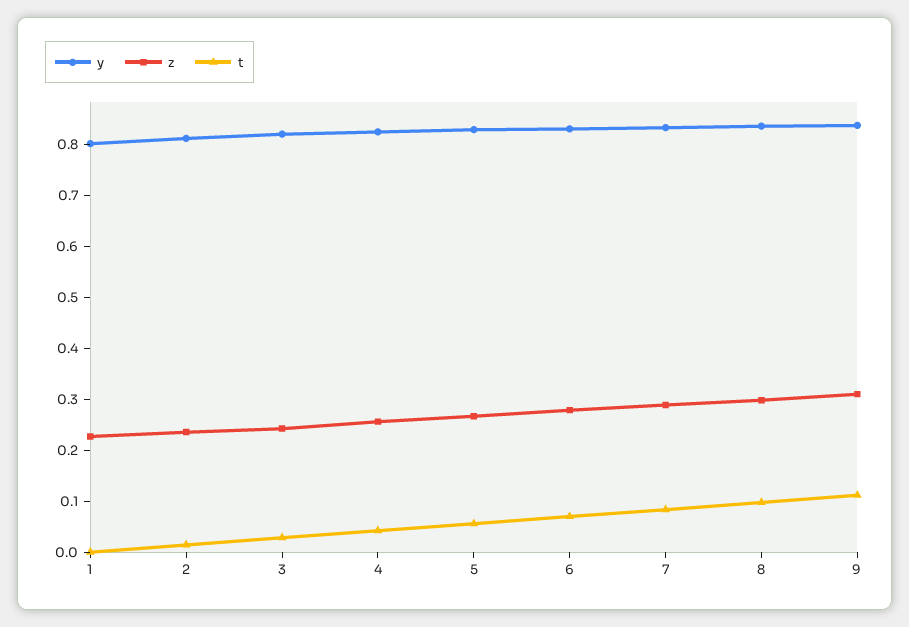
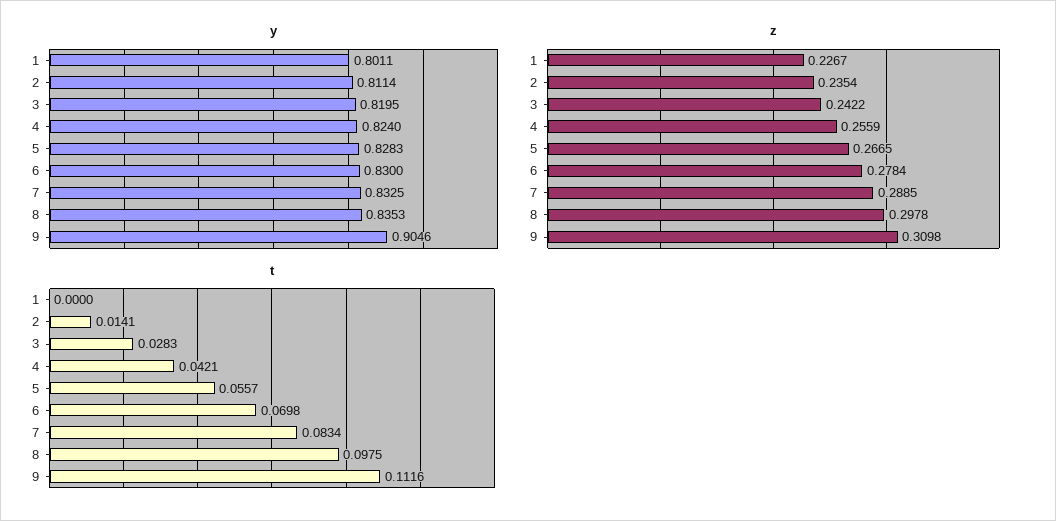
y, 9: 0.84 -> 0.9046

